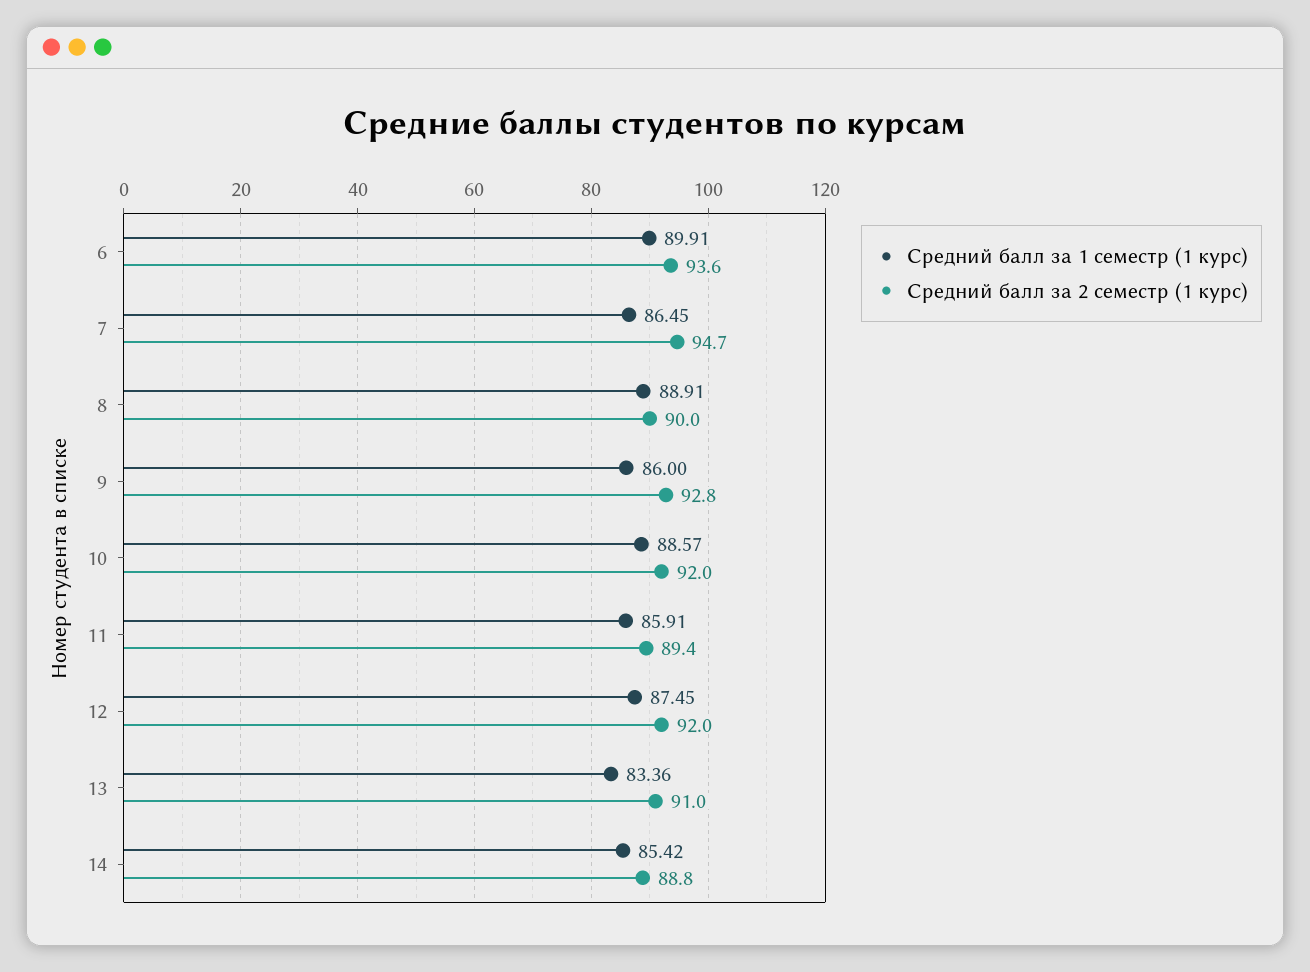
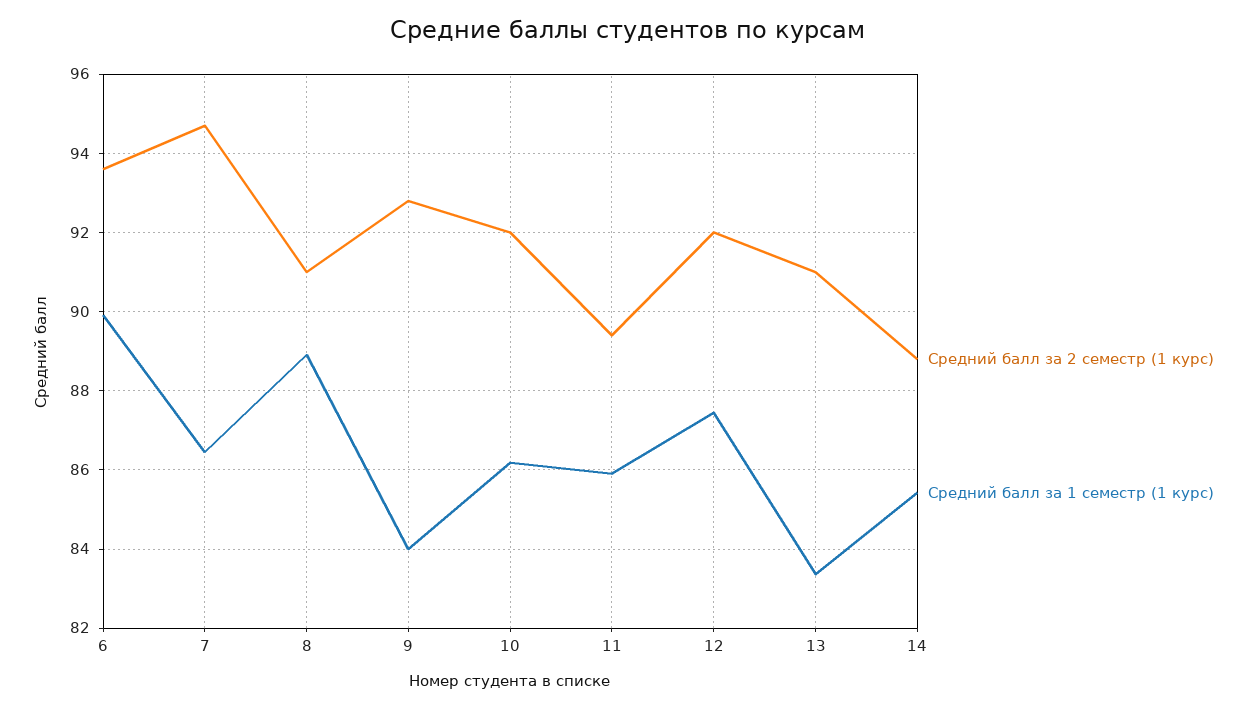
Средний балл за 2 семестр (1 курс), 8: 90 -> 91
Средний балл за 1 семестр (1 курс), 9: 86 -> 84
Средний балл за 1 семестр (1 курс), 10: 88.57 -> 86.2

